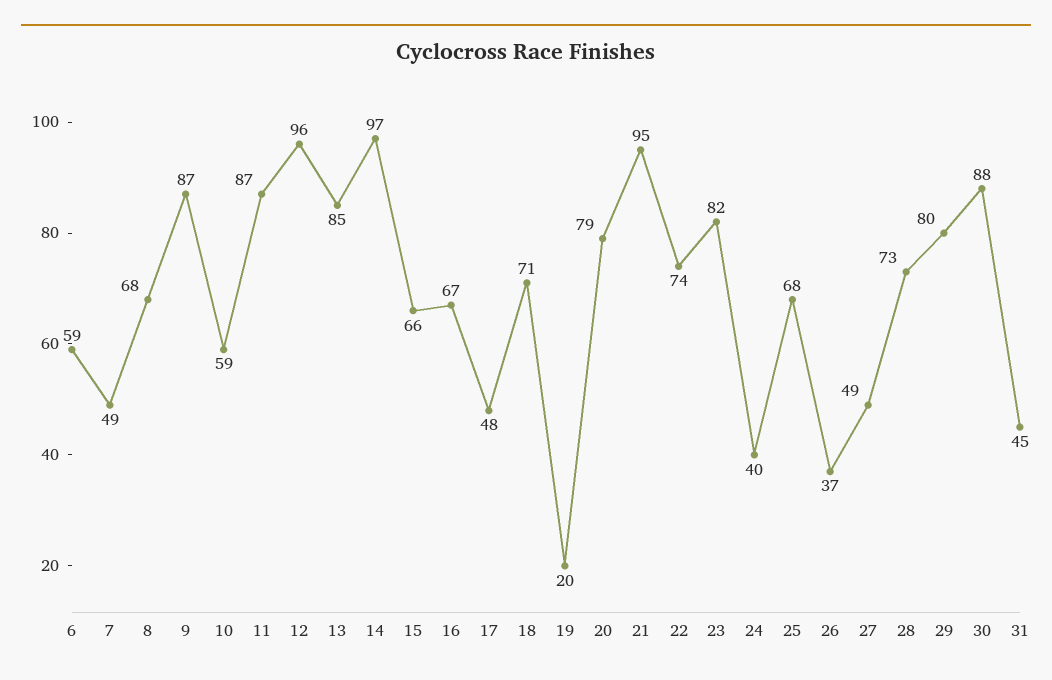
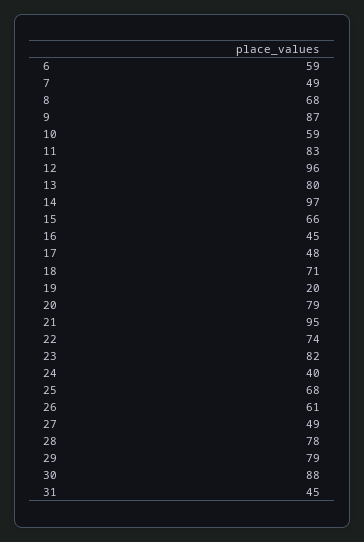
11: 87 -> 83
13: 85 -> 80
16: 67 -> 45
26: 37 -> 61
28: 73 -> 78
29: 80 -> 79

